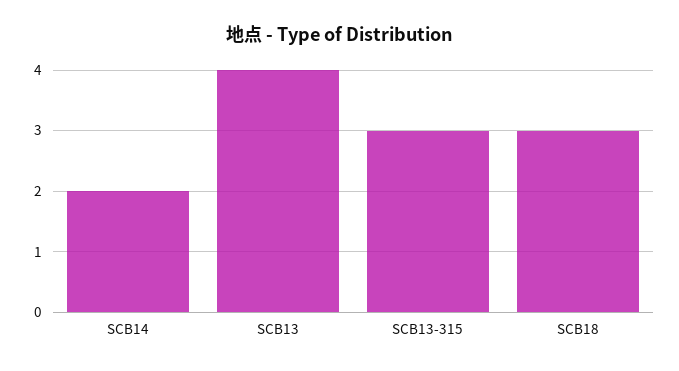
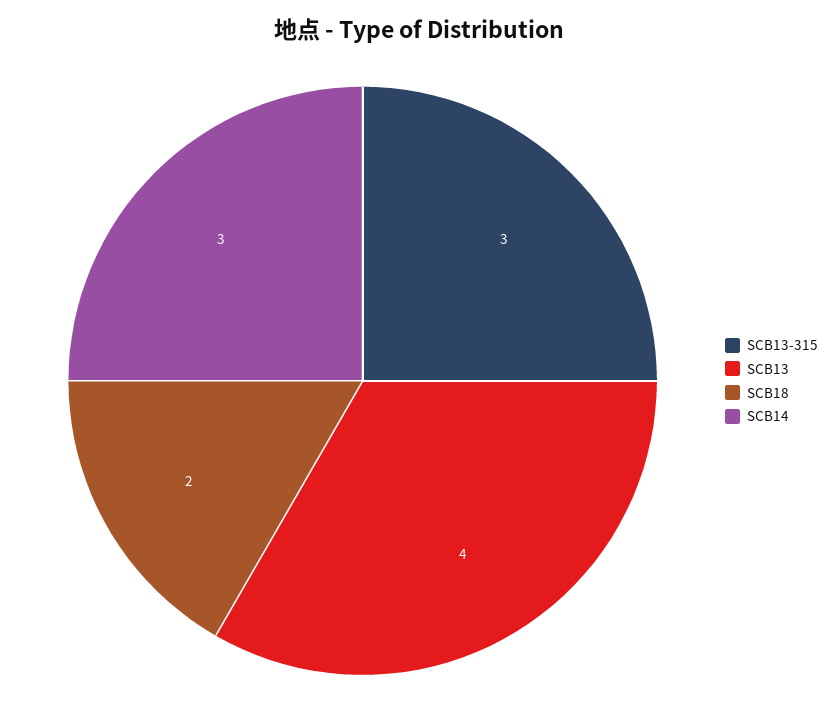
SCB14: 2 -> 3
SCB18: 3 -> 2

